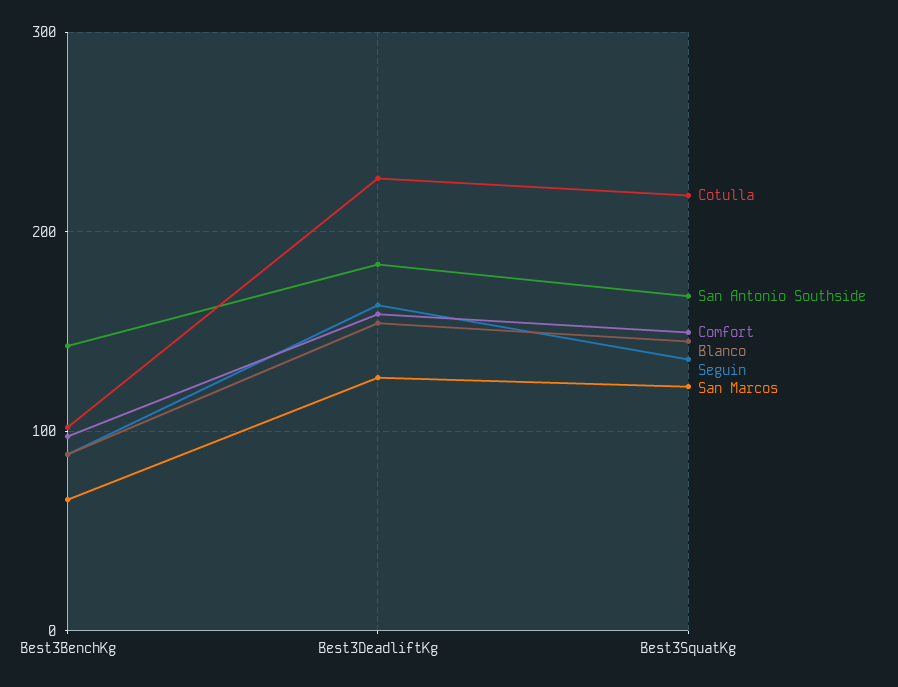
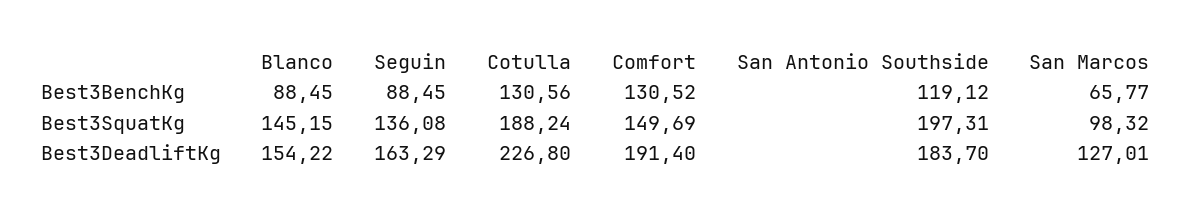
Cotulla, Best3BenchKg: 100 -> 130.56
San Antonio Southside, Best3BenchKg: 140 -> 119.12
Comfort, Best3BenchKg: 100 -> 130.52
Comfort, Best3DeadliftKg: 160 -> 191.4
Cotulla, Best3SquatKg: 220 -> 188.24
San Antonio Southside, Best3SquatKg: 170 -> 197.31
San Marcos, Best3SquatKg: 120 -> 98.32

